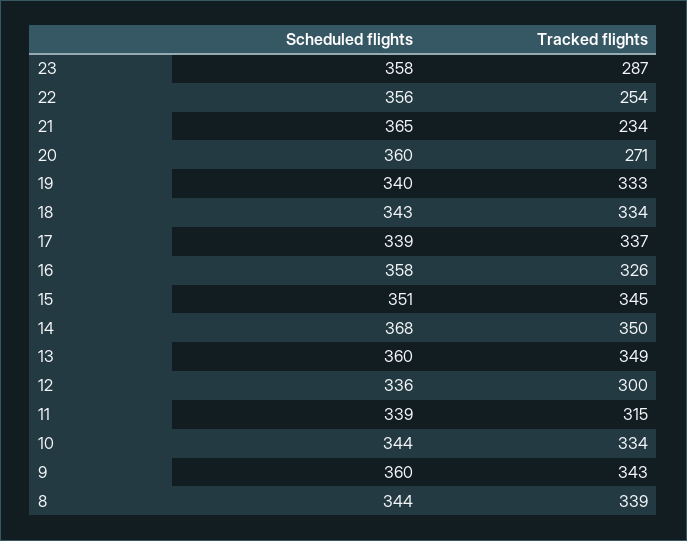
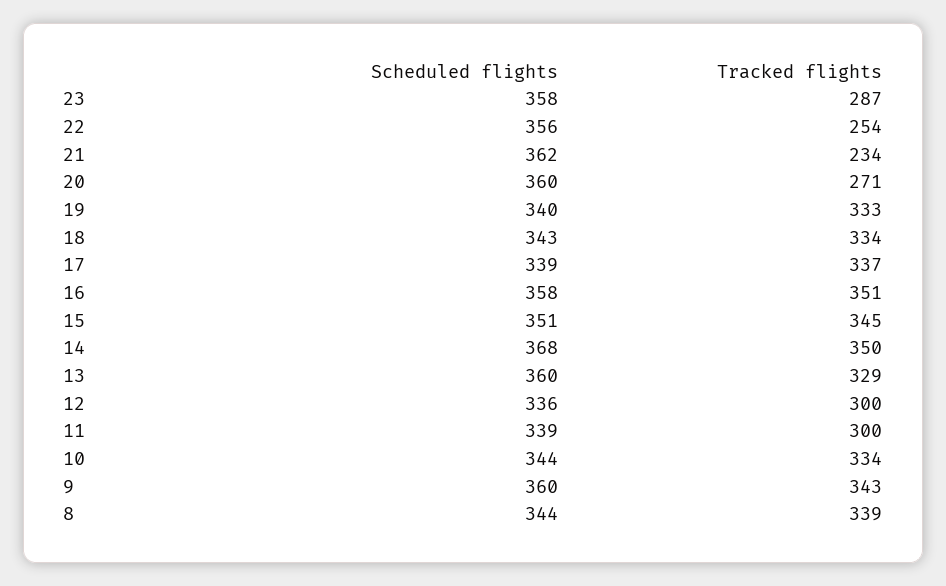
Scheduled flights, 21: 365 -> 362
Tracked flights, 16: 326 -> 351
Tracked flights, 13: 349 -> 329
Tracked flights, 11: 315 -> 300

